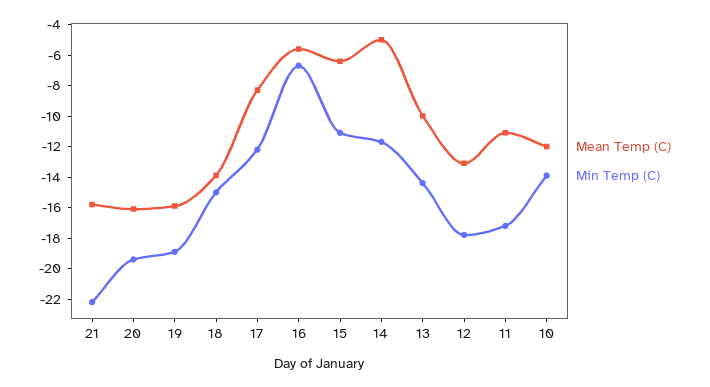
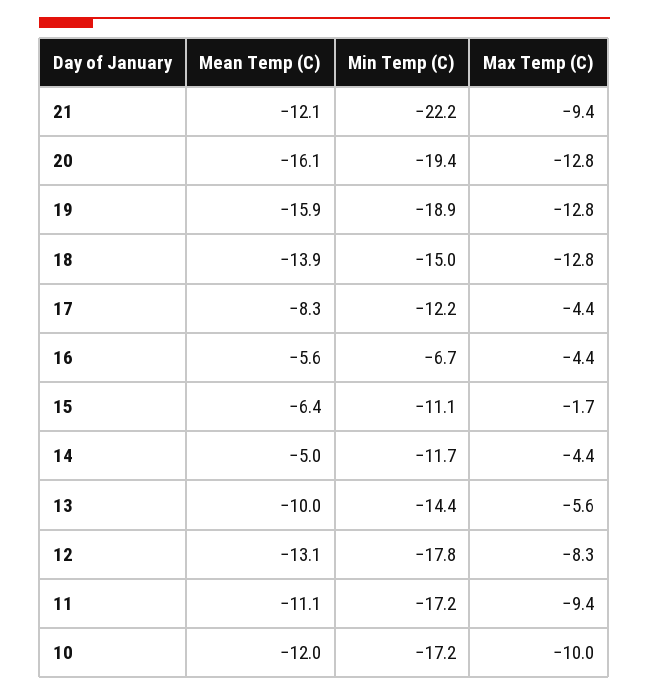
Mean Temp (C), 21: -16 -> -12.1
Min Temp (C), 10: -14 -> -17.2
Max Temp (C), 21: none -> -9.4
Max Temp (C), 20: none -> -12.8
Max Temp (C), 19: none -> -12.8
Max Temp (C), 18: none -> -12.8
Max Temp (C), 17: none -> -4.4
Max Temp (C), 16: none -> -4.4
Max Temp (C), 15: none -> -1.7
Max Temp (C), 14: none -> -4.4
Max Temp (C), 13: none -> -5.6
Max Temp (C), 12: none -> -8.3
Max Temp (C), 11: none -> -9.4
Max Temp (C), 10: none -> -10

